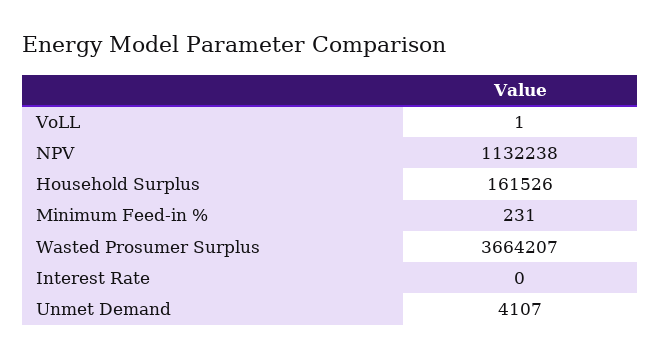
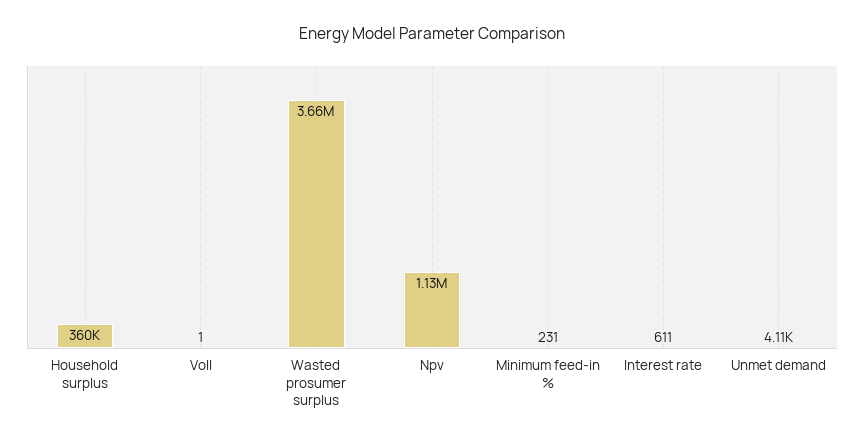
Household Surplus: 161526 -> 360000
Interest Rate: 0 -> 611

